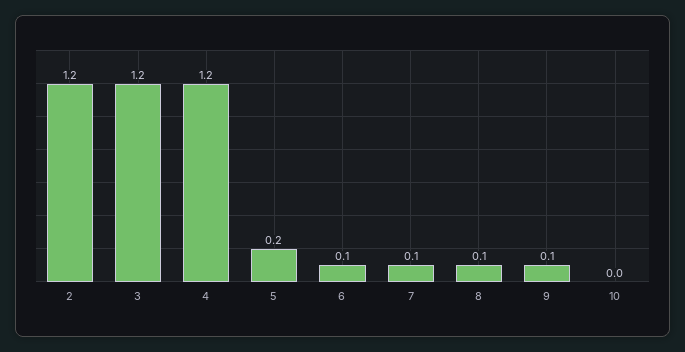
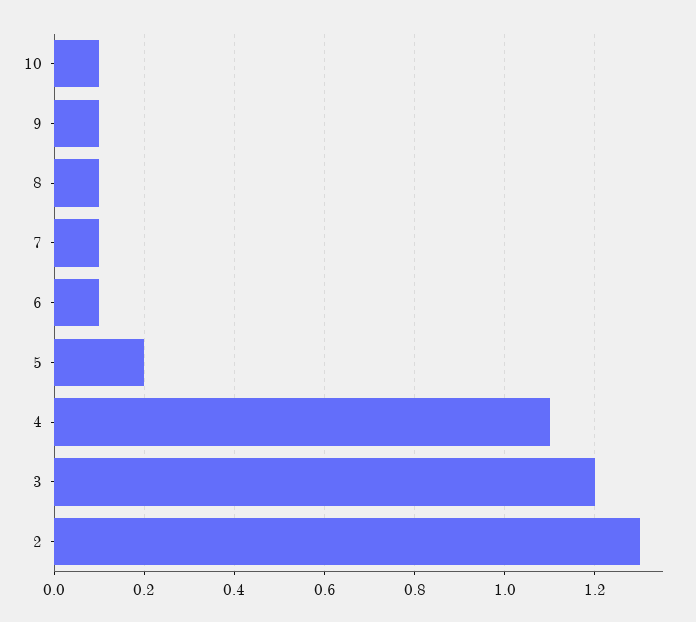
2: 1.2 -> 1.3
4: 1.2 -> 1.1
10: 0 -> 0.1

